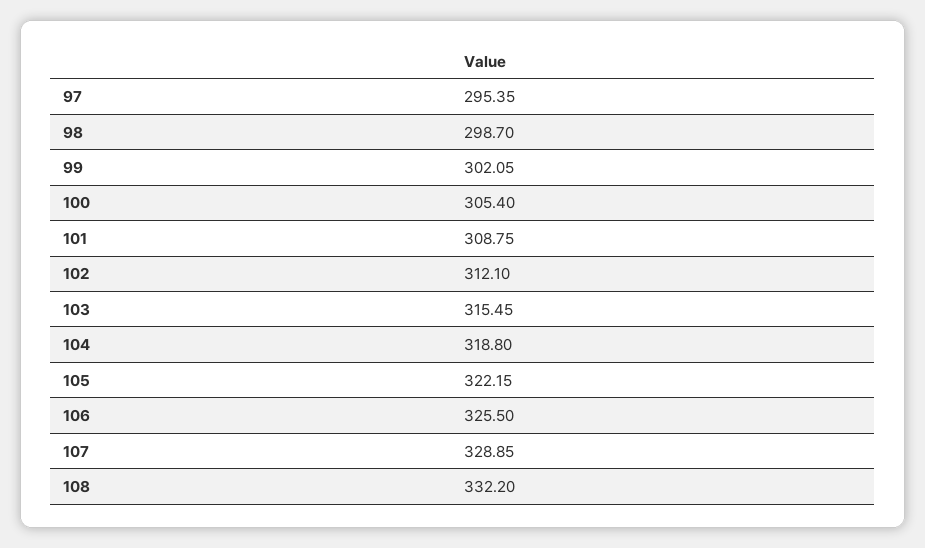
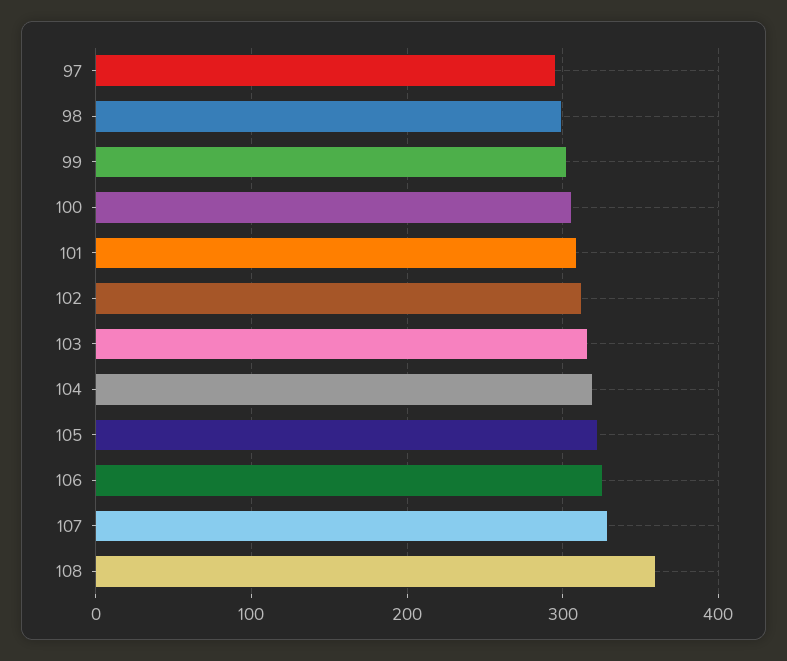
108: 332.2 -> 360

